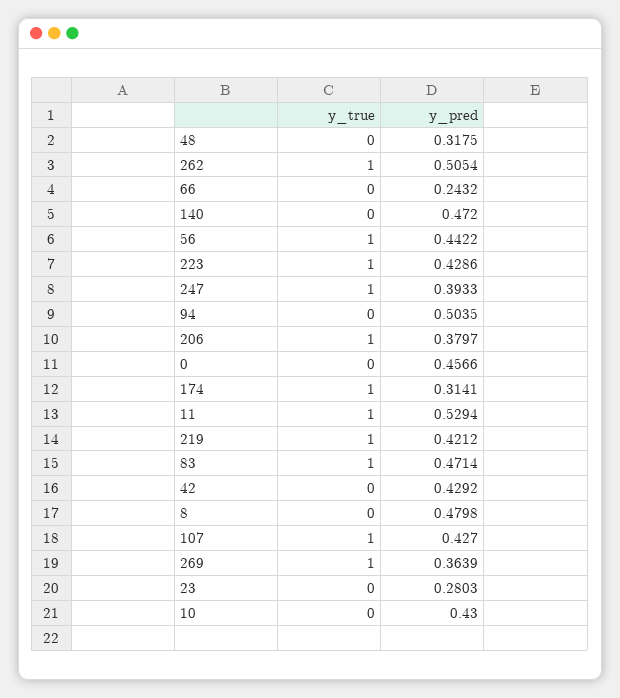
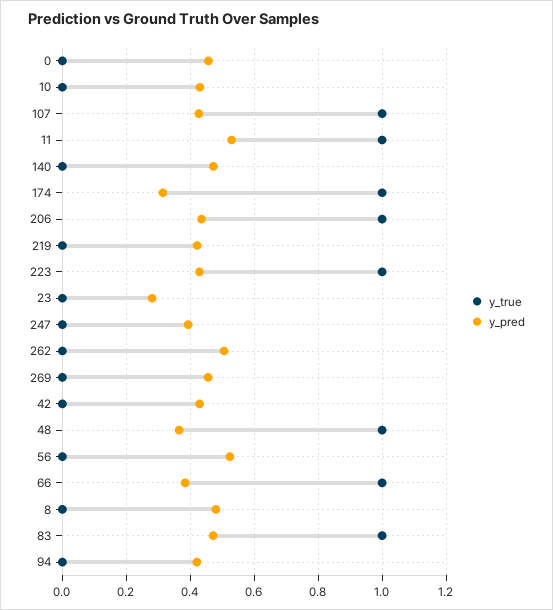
y_true, 48: 0 -> 1
y_pred, 48: 0.3175 -> 0.36
y_true, 262: 1 -> 0
y_true, 66: 0 -> 1
y_pred, 66: 0.2432 -> 0.38
y_true, 56: 1 -> 0
y_pred, 56: 0.4422 -> 0.52
y_true, 247: 1 -> 0
y_pred, 94: 0.5035 -> 0.42
y_pred, 206: 0.3797 -> 0.44
y_true, 219: 1 -> 0
y_true, 269: 1 -> 0
y_pred, 269: 0.3639 -> 0.46

